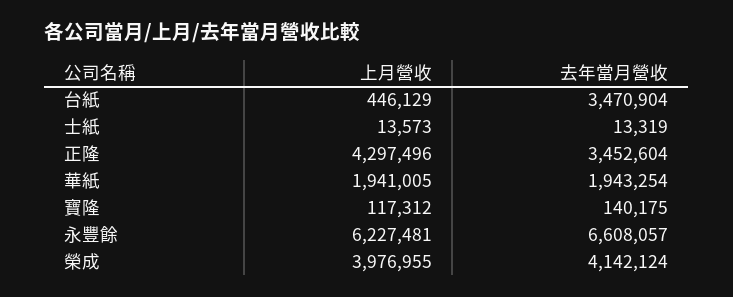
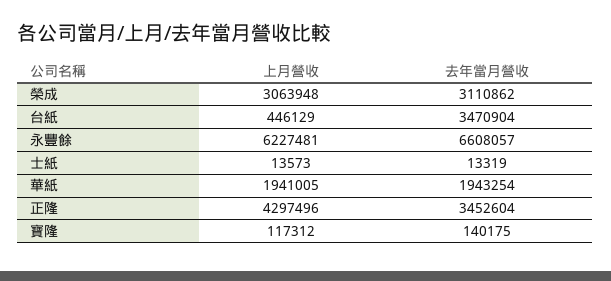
上月營收, 榮成: 3976955 -> 3063948
去年當月營收, 榮成: 4142124 -> 3110862

